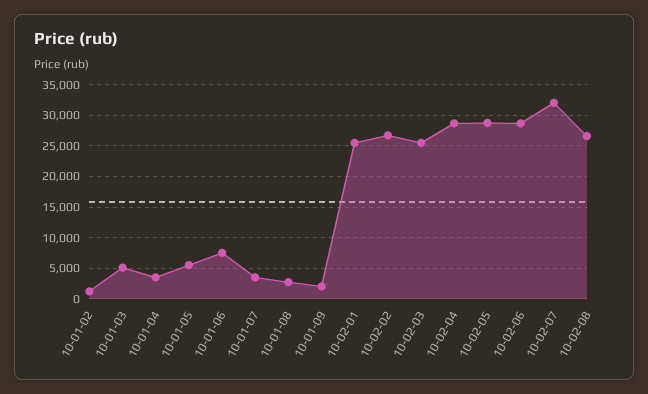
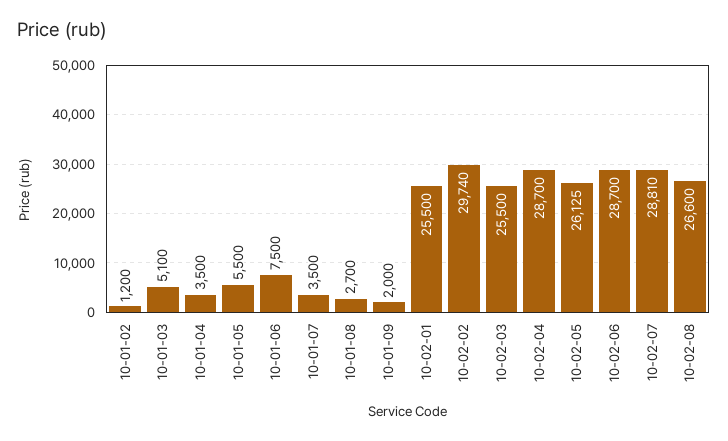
10-02-02: 27000 -> 29740
10-02-05: 29000 -> 26125
10-02-07: 32000 -> 28810

